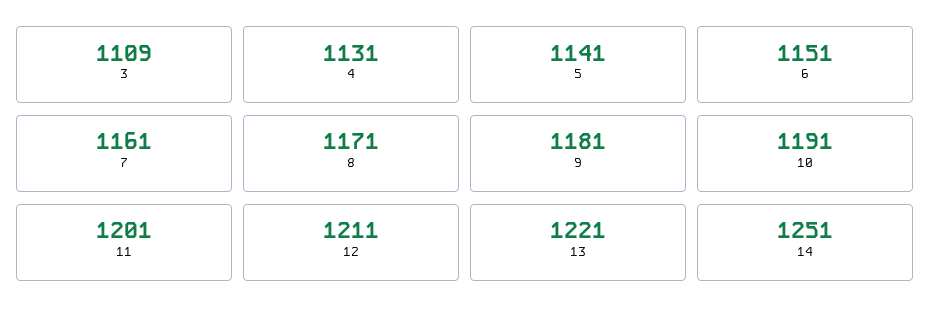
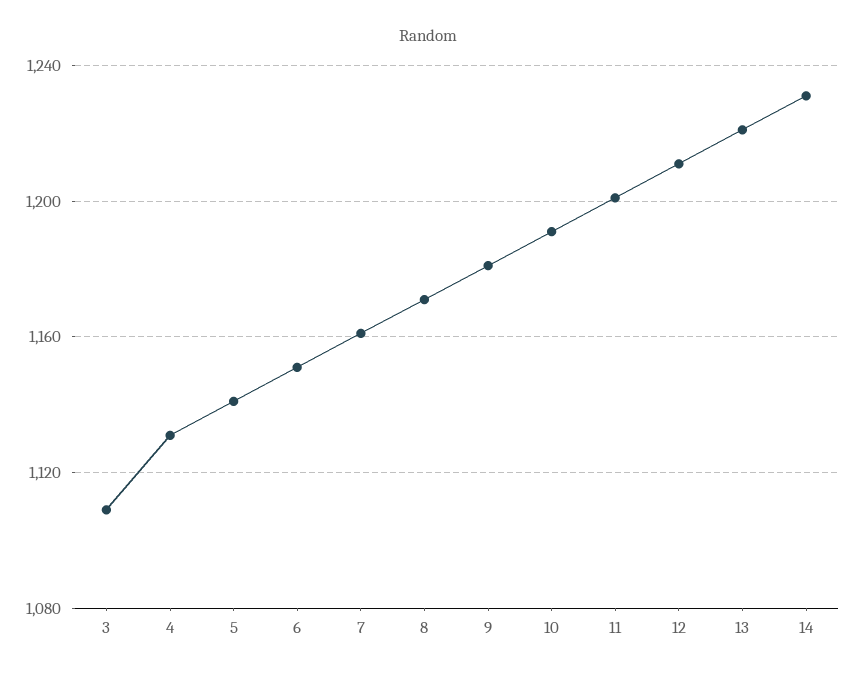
14: 1251 -> 1230

